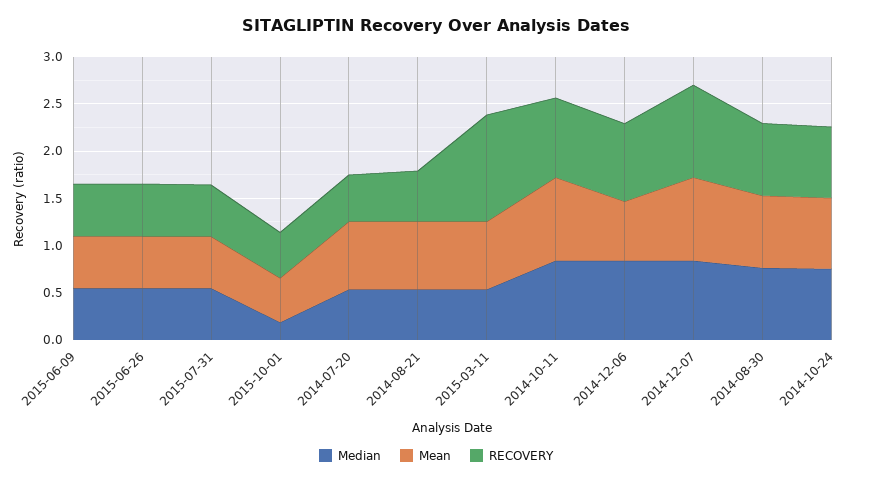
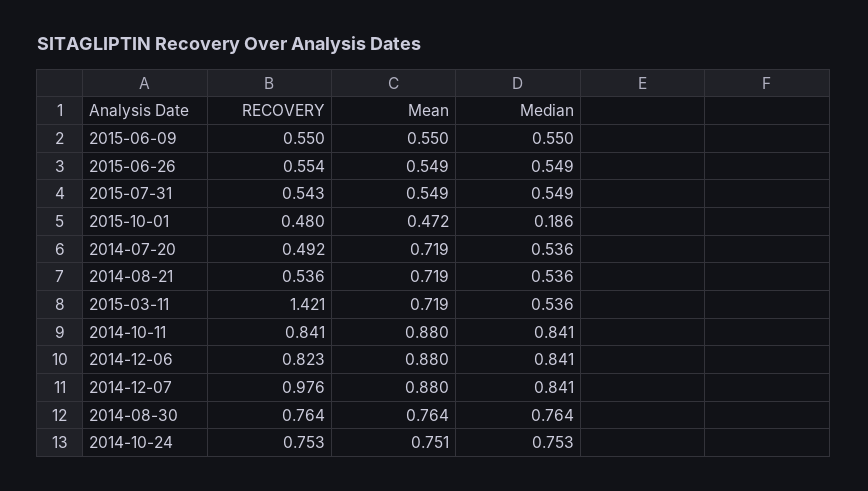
RECOVERY, 2015-03-11: 1.1 -> 1.421
Mean, 2014-12-06: 0.6 -> 0.88

